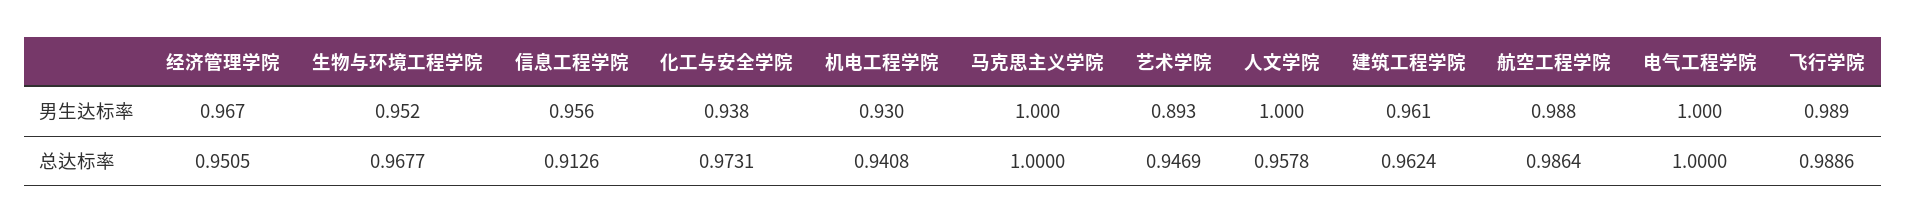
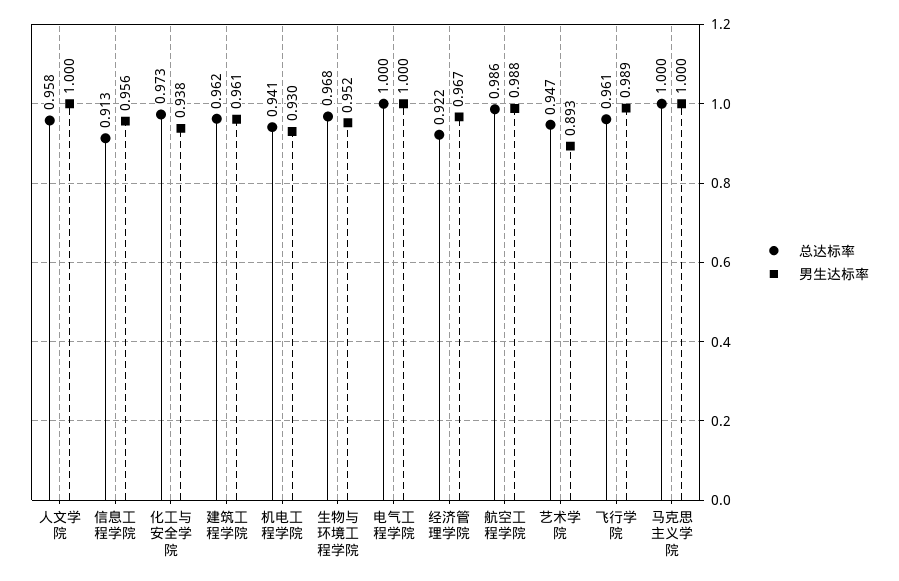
总达标率, 经济管理学院: 0.9505 -> 0.922
总达标率, 飞行学院: 0.9886 -> 0.961

